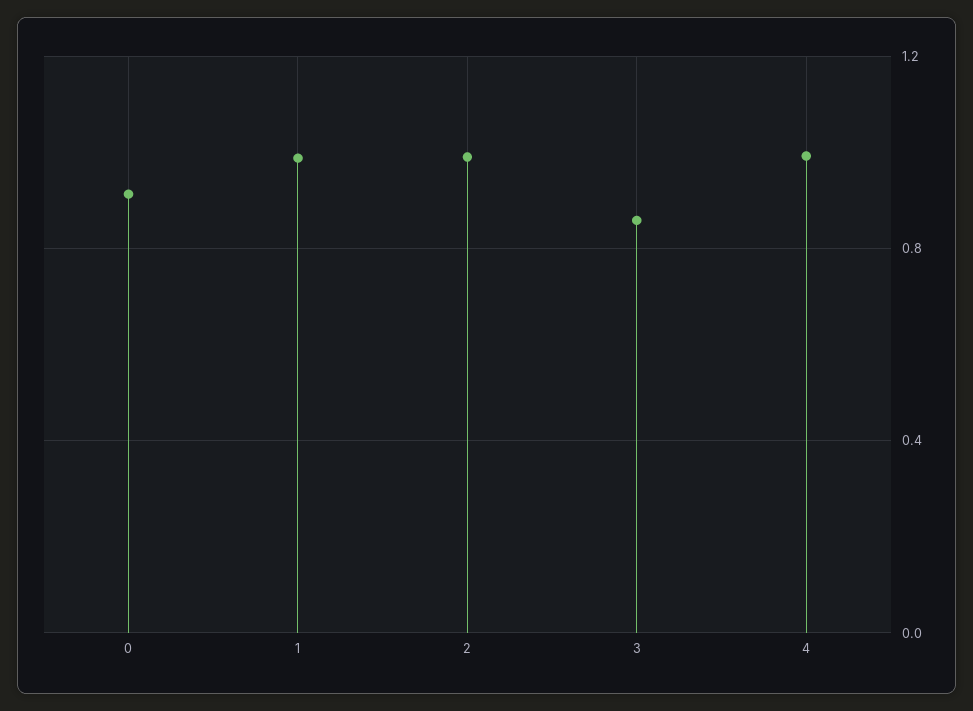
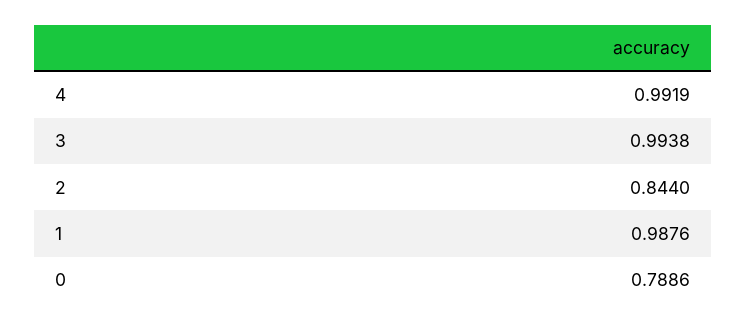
0: 0.9 -> 0.7886
2: 1 -> 0.844
3: 0.85 -> 0.9938

